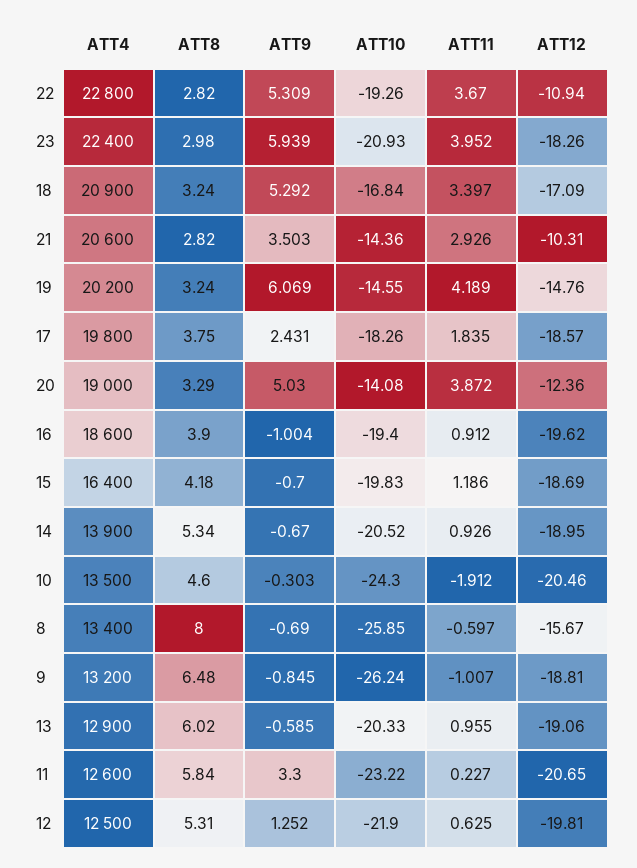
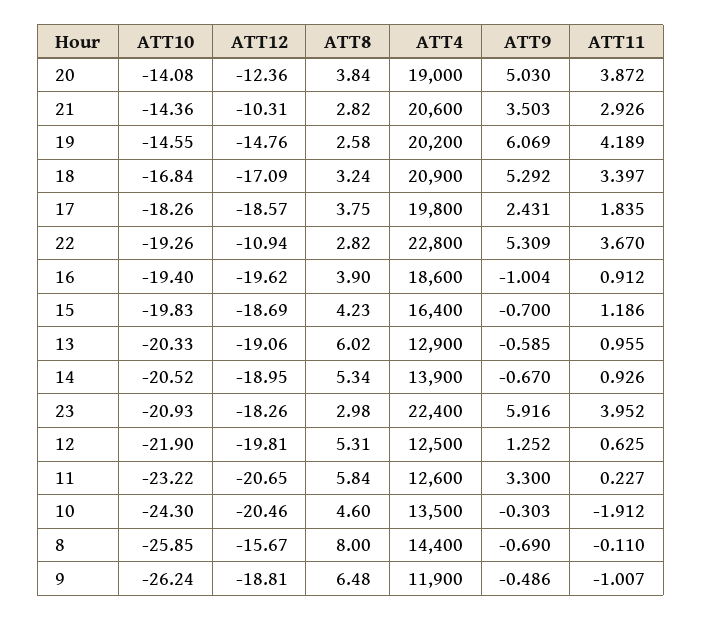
ATT9, 23: 5.939 -> 5.916
ATT8, 19: 3.24 -> 2.58
ATT8, 20: 3.29 -> 3.84
ATT8, 15: 4.18 -> 4.23
ATT4, 8: 13400 -> 14400
ATT11, 8: -0.597 -> -0.11
ATT4, 9: 13200 -> 11900
ATT9, 9: -0.845 -> -0.486

